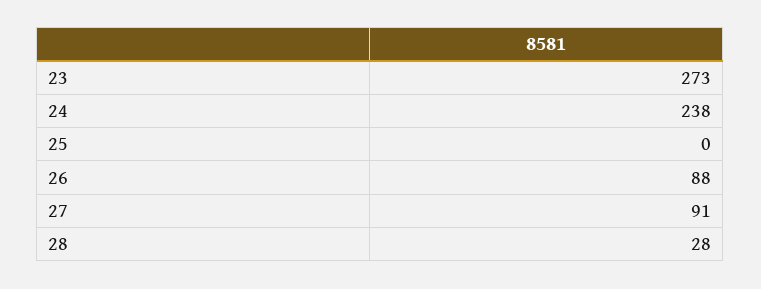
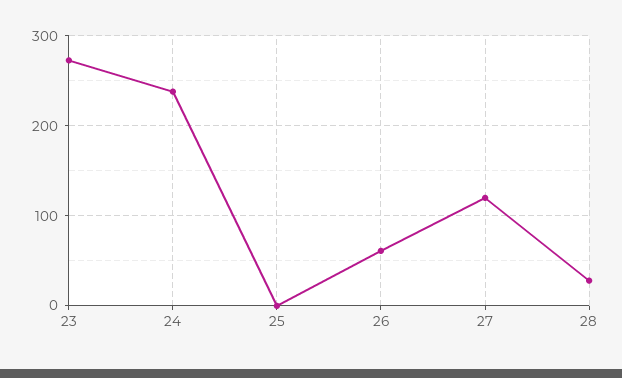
26: 88 -> 60
27: 91 -> 120

